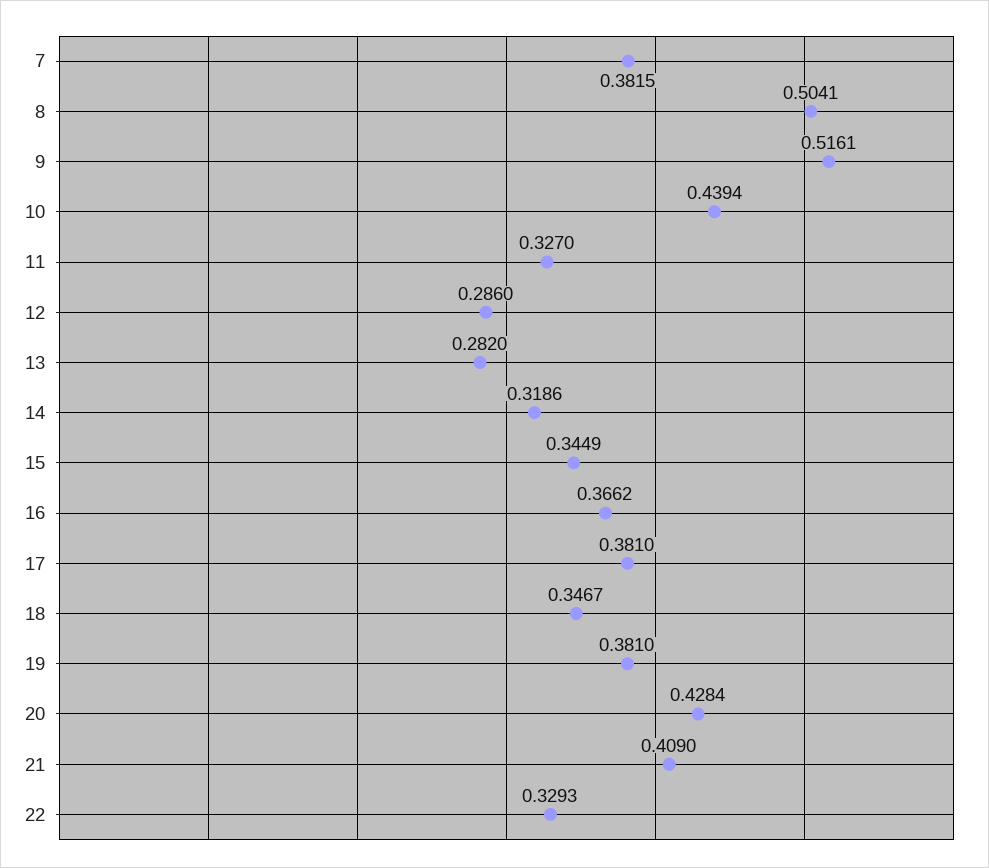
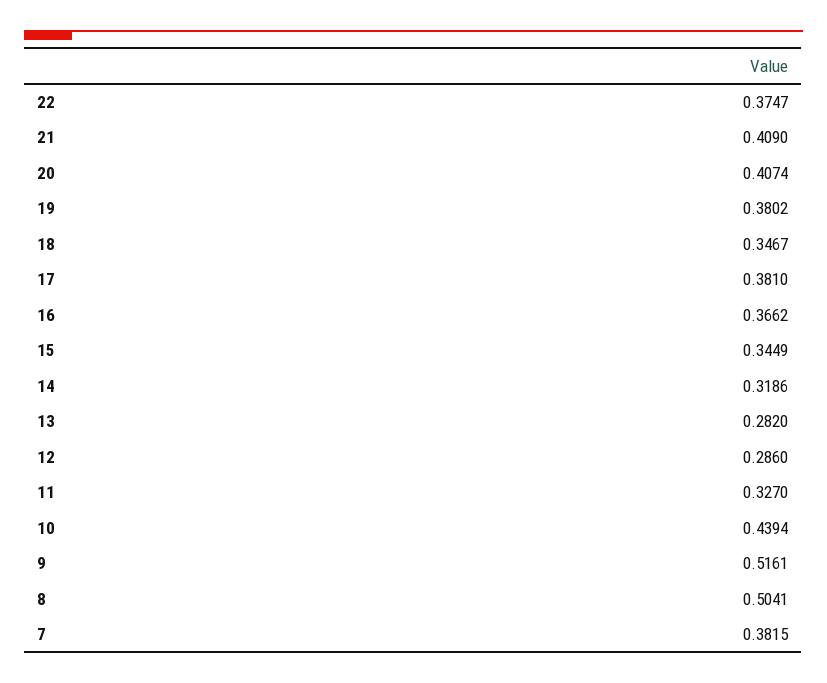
19: 0.381 -> 0.3802
20: 0.4284 -> 0.4074
22: 0.3293 -> 0.3747

